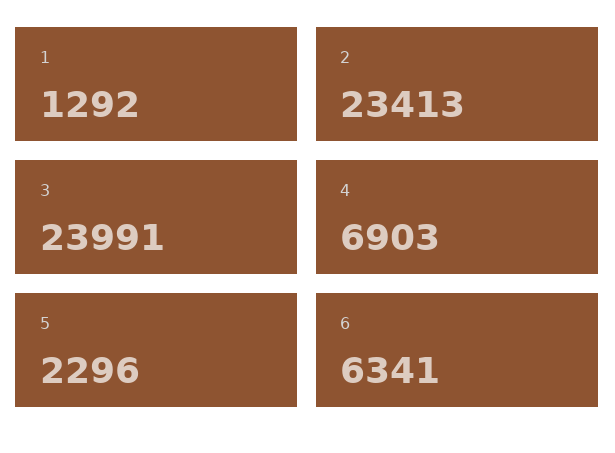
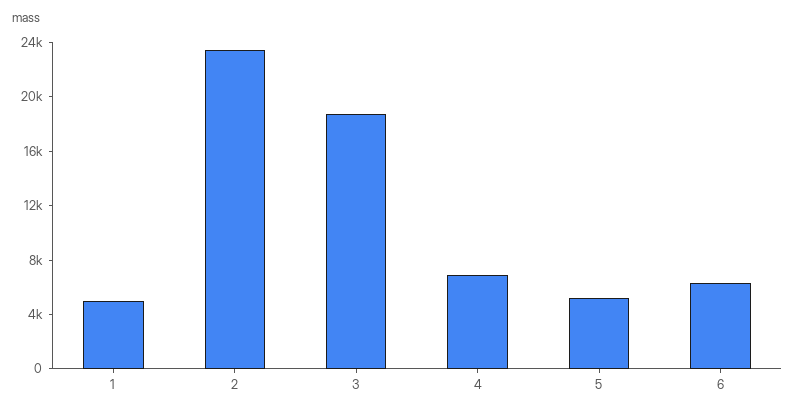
1: 1292 -> 5000
3: 23991 -> 19000
5: 2296 -> 5000

